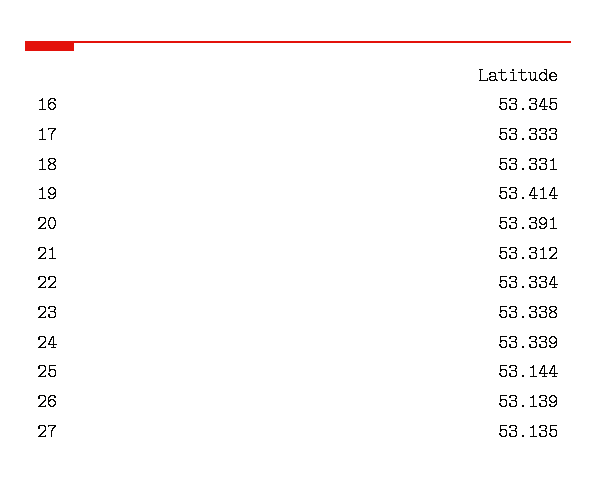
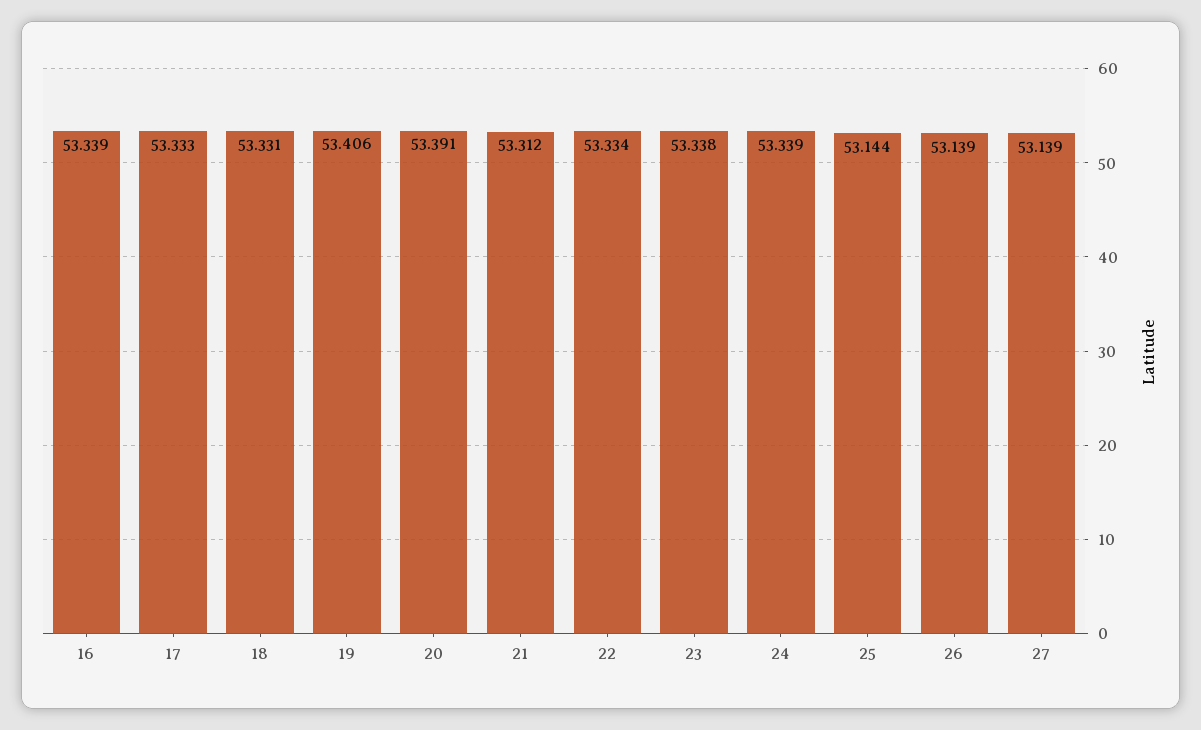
16: 53.345 -> 53.339
19: 53.414 -> 53.406
27: 53.135 -> 53.139

